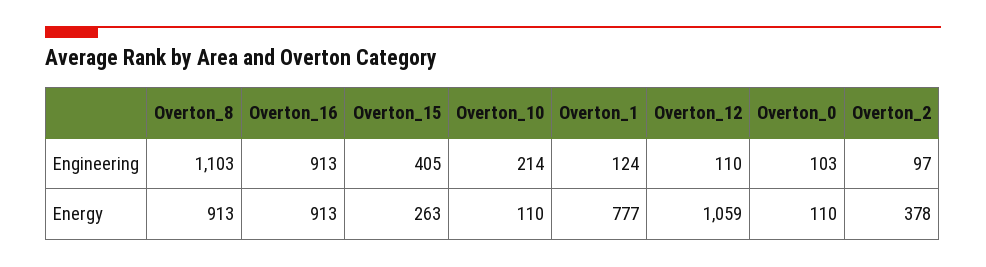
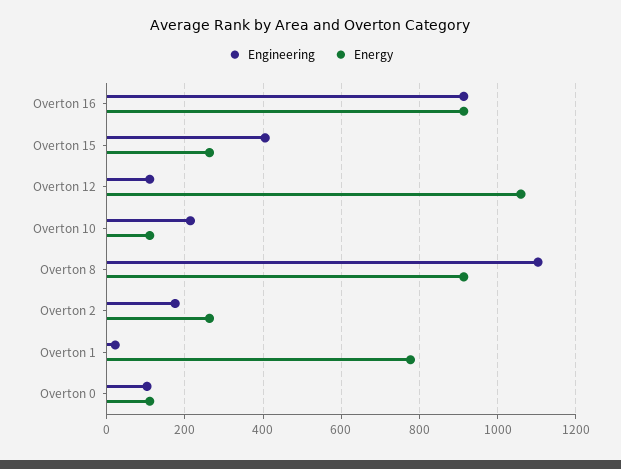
Engineering, Overton_1: 124 -> 20
Engineering, Overton_2: 97 -> 180
Energy, Overton_2: 378 -> 260

